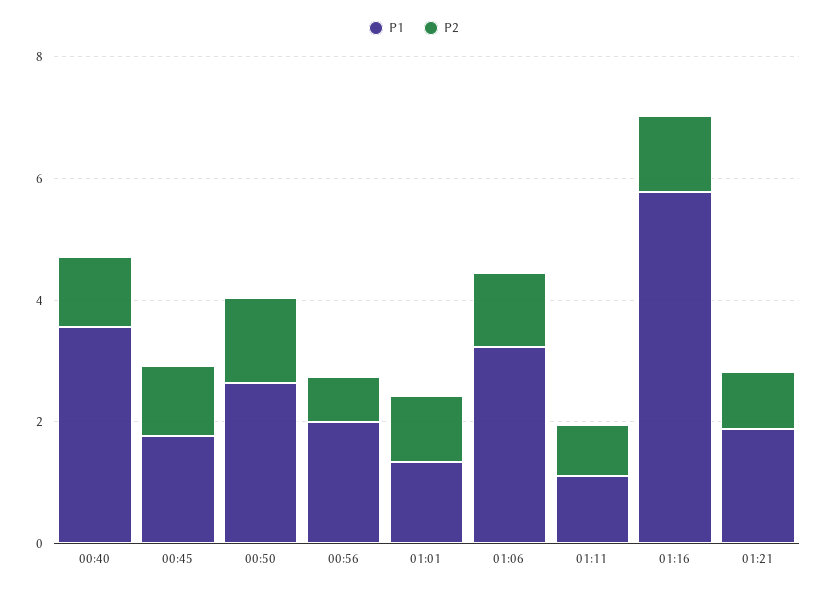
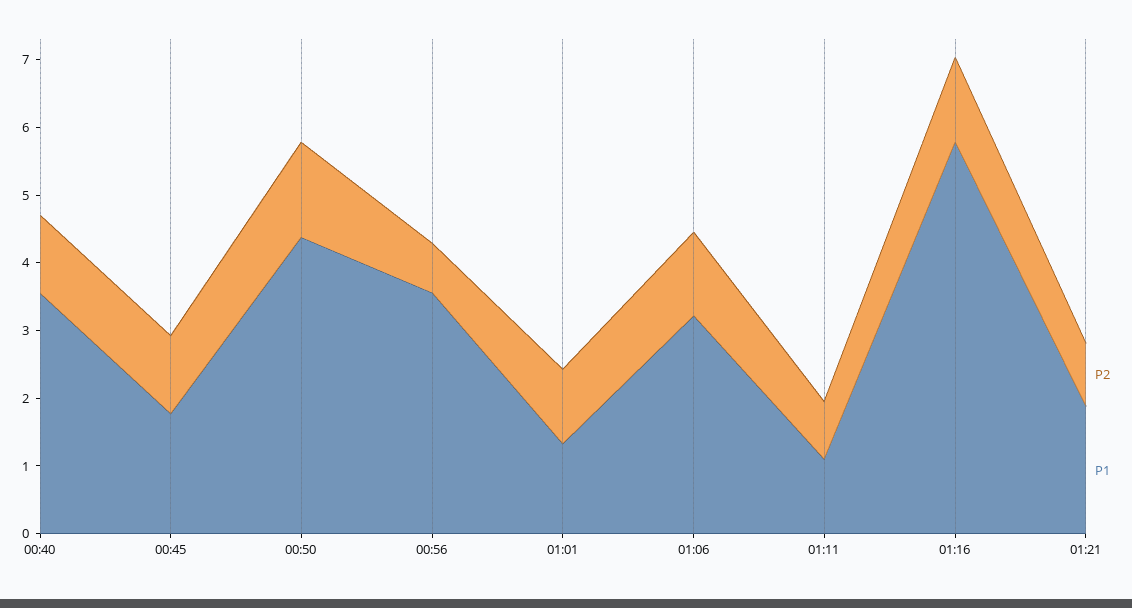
P1, 00:50: 2.5 -> 4.4
P1, 00:56: 2 -> 3.6

